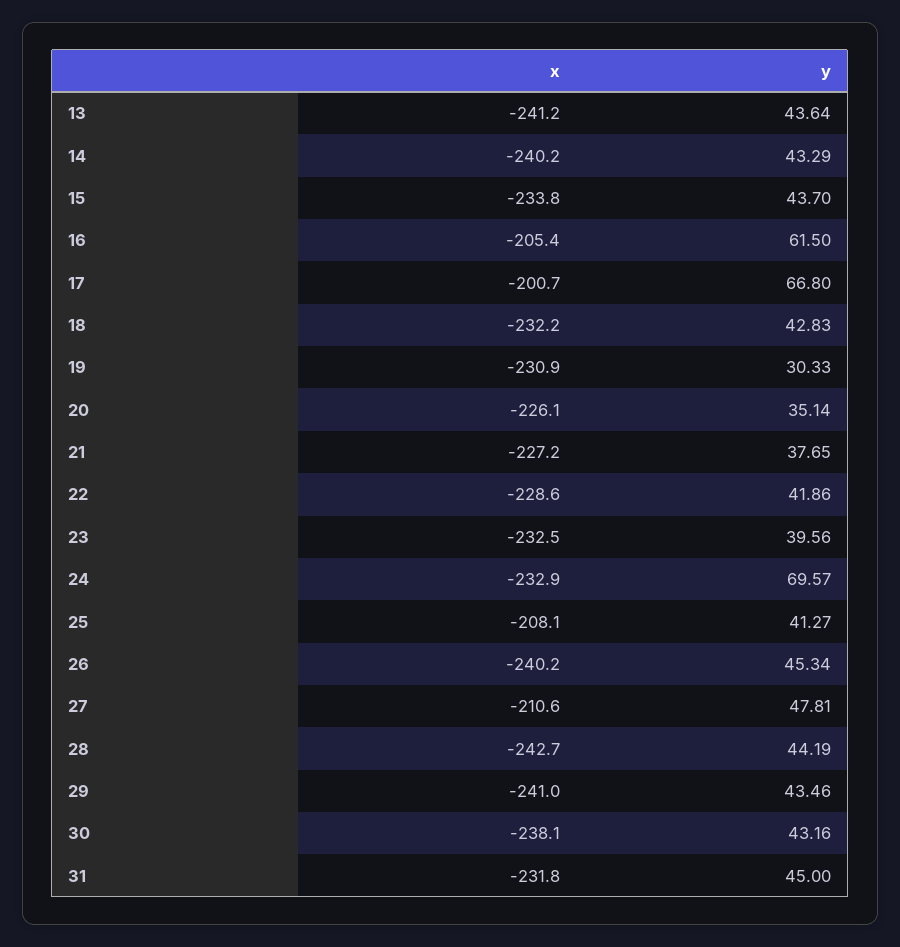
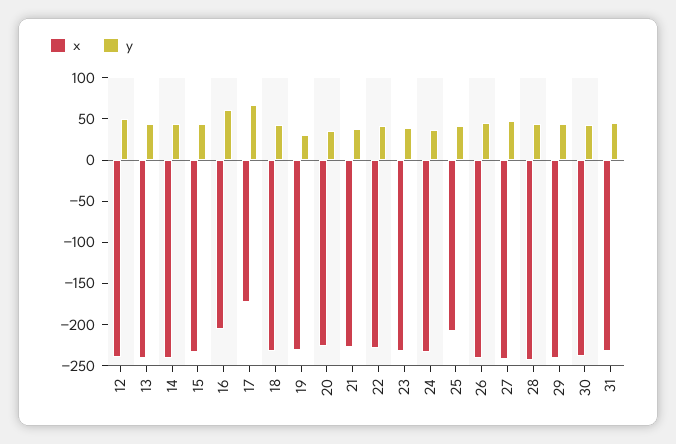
x, 17: -200.7 -> -170
y, 24: 69.57 -> 40
x, 27: -210.6 -> -240
x, 12: none -> -240
y, 12: none -> 50

